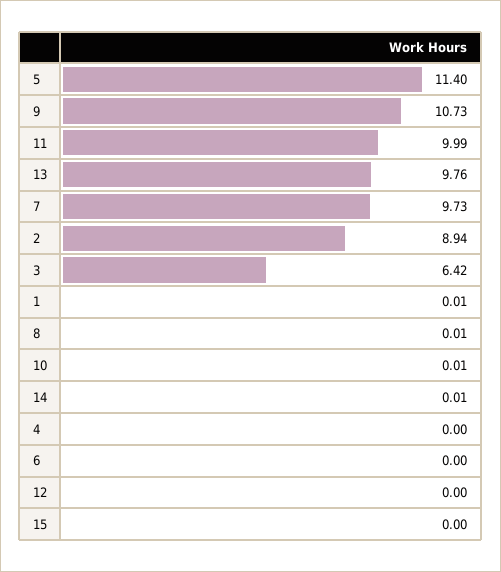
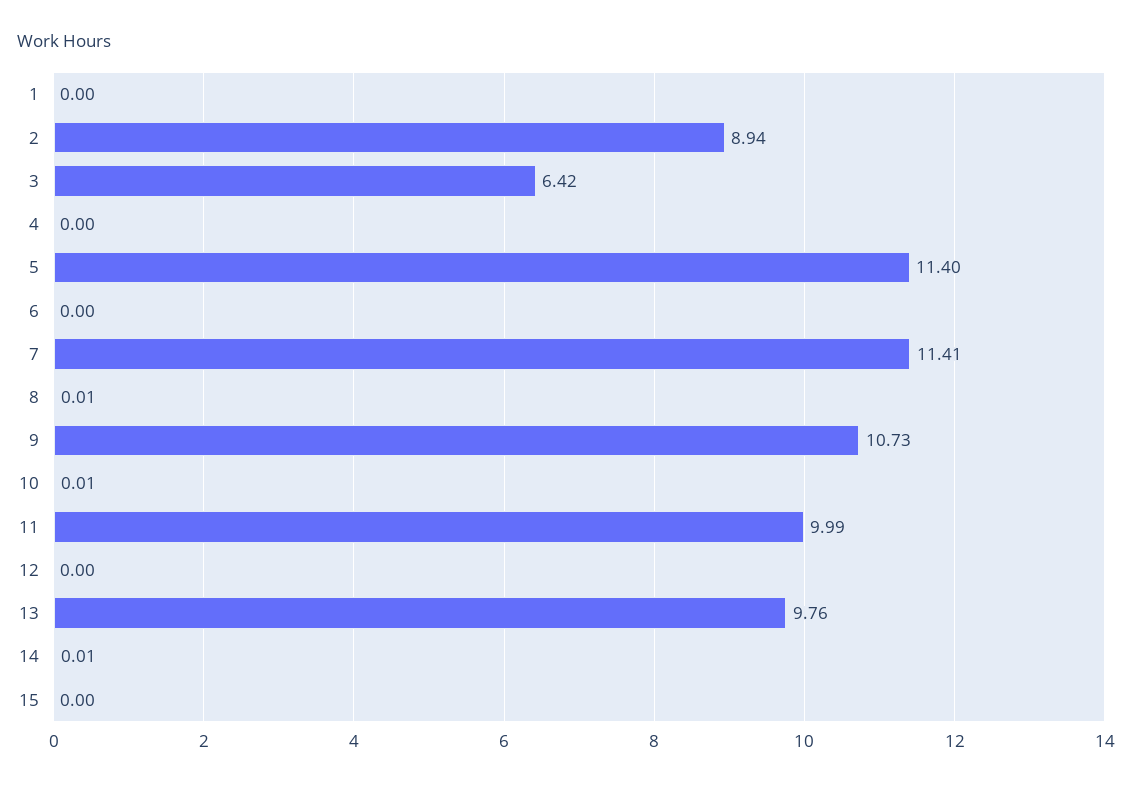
7: 9.73 -> 11.41
1: 0.01 -> 0

